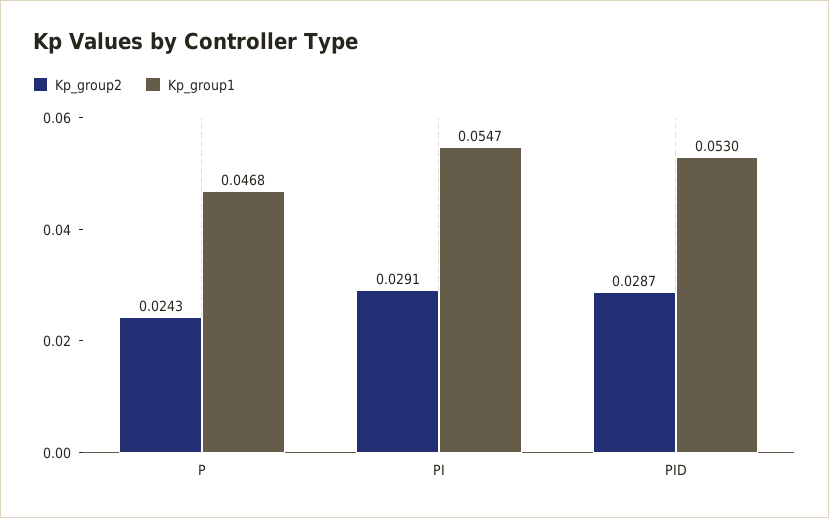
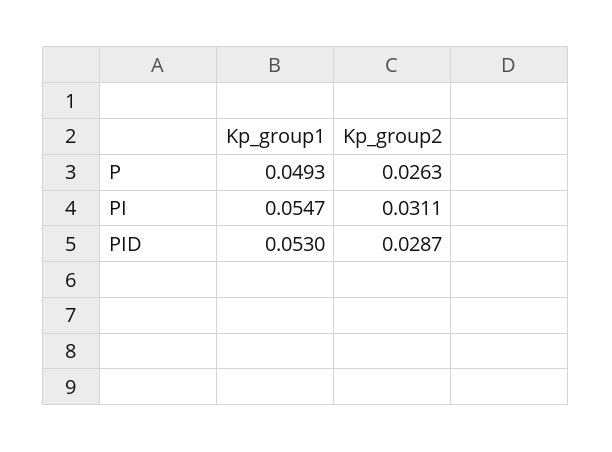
Kp_group2, P: 0.0243 -> 0.0263
Kp_group1, P: 0.0468 -> 0.0493
Kp_group2, PI: 0.0291 -> 0.0311

